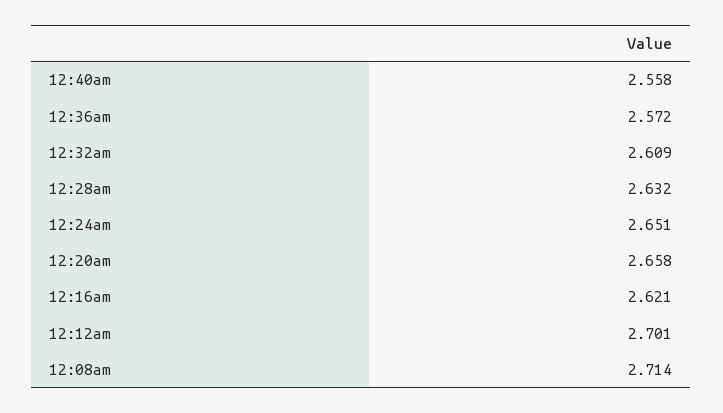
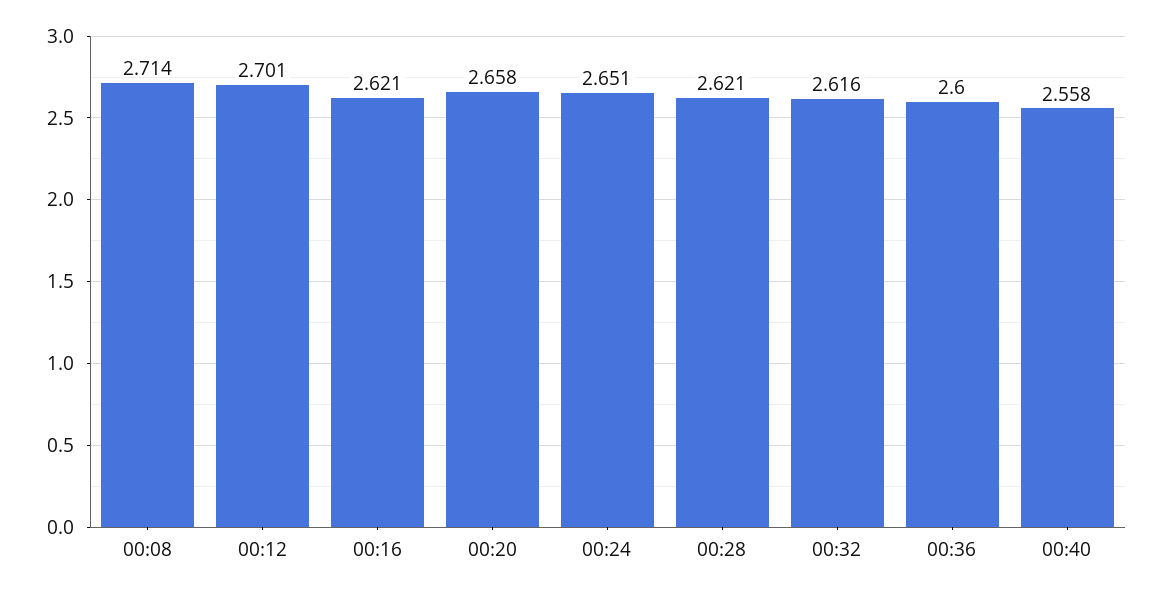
12:36am: 2.572 -> 2.6
12:32am: 2.609 -> 2.616
12:28am: 2.632 -> 2.621

